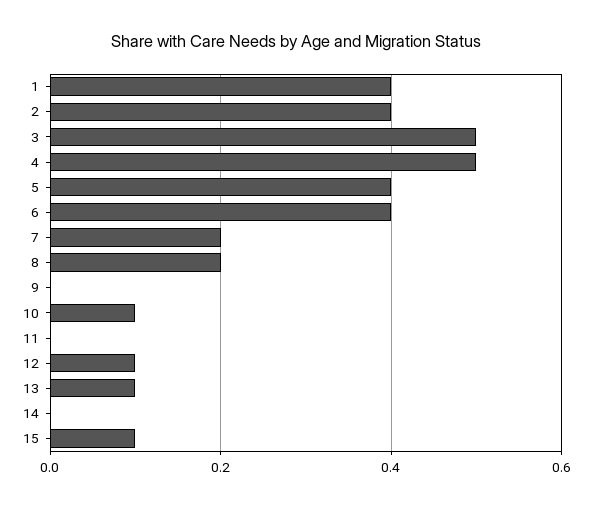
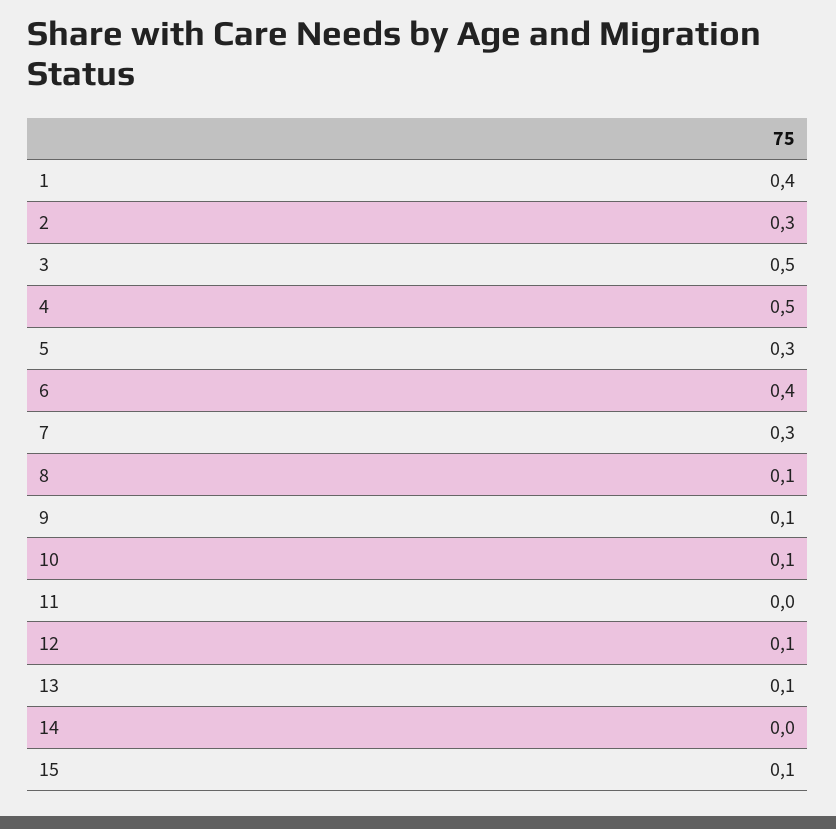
2: 0.4 -> 0.3
5: 0.4 -> 0.3
7: 0.2 -> 0.3
8: 0.2 -> 0.1
9: 0 -> 0.1

